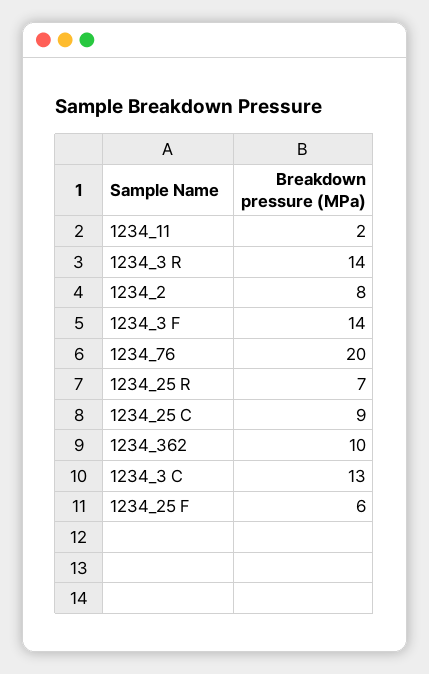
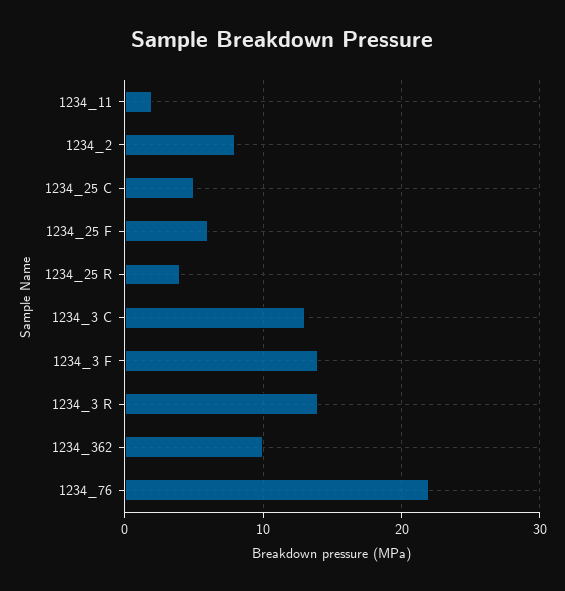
1234_76: 20 -> 22
1234_25 R: 7 -> 4
1234_25 C: 9 -> 5

